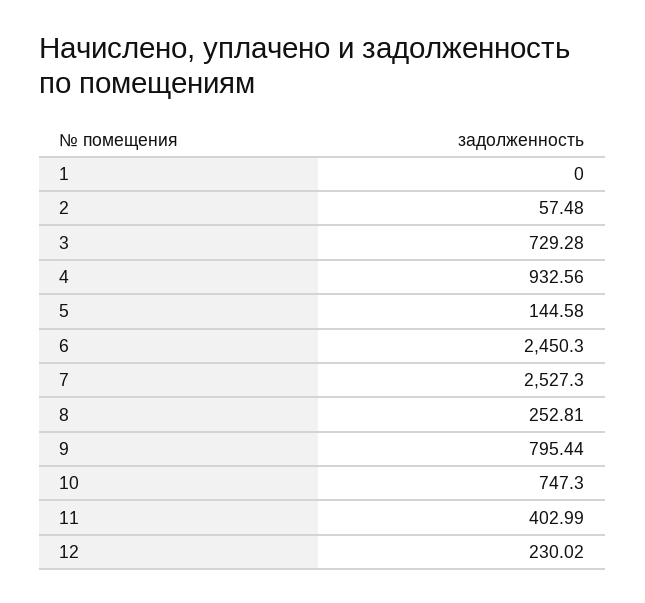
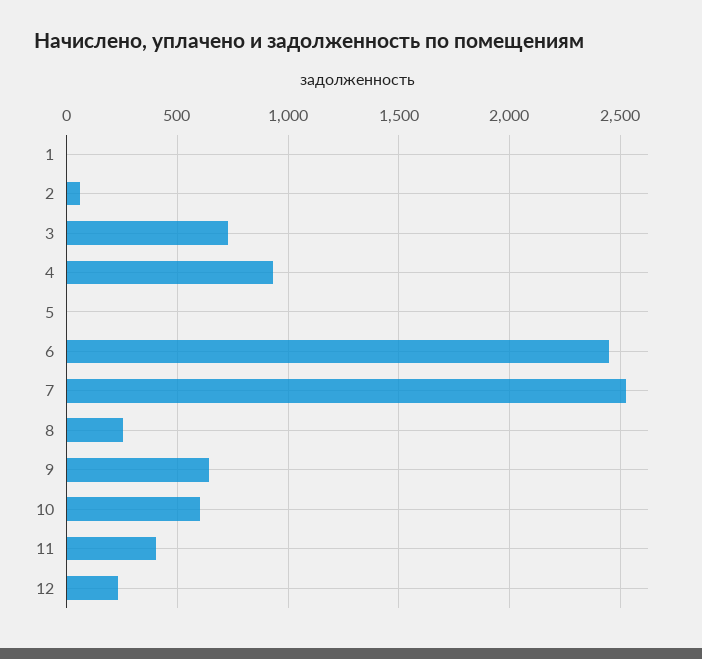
5: 144.58 -> 0
9: 795.44 -> 650
10: 747.3 -> 600

